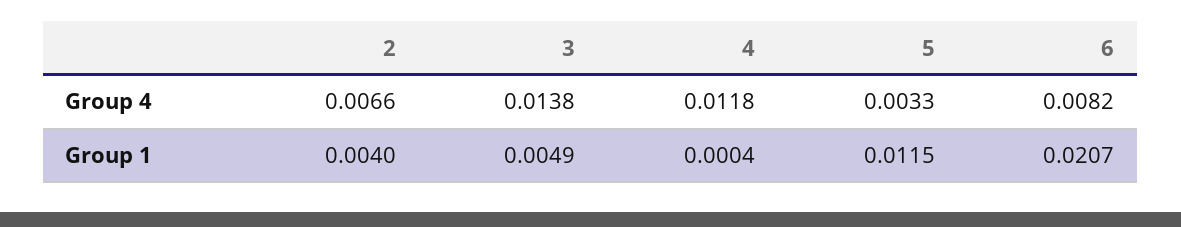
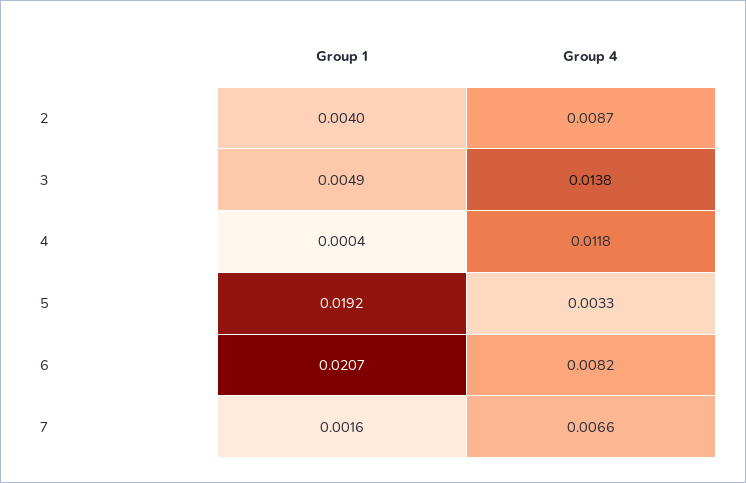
2, Group 4: 0.0066 -> 0.0087
5, Group 1: 0.0115 -> 0.0192
7, Group 1: none -> 0.0016
7, Group 4: none -> 0.0066

